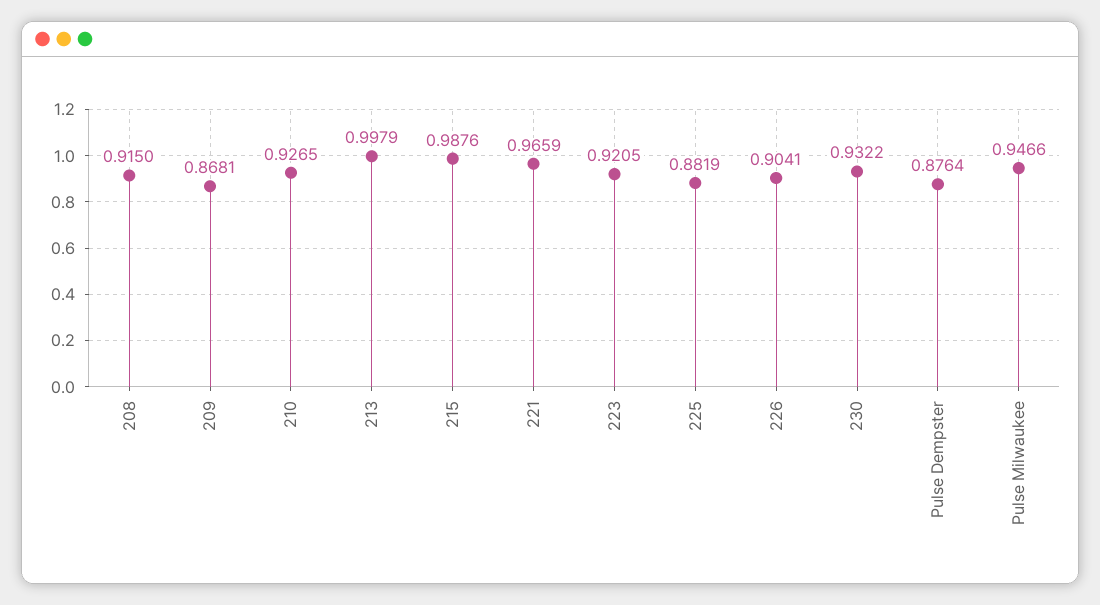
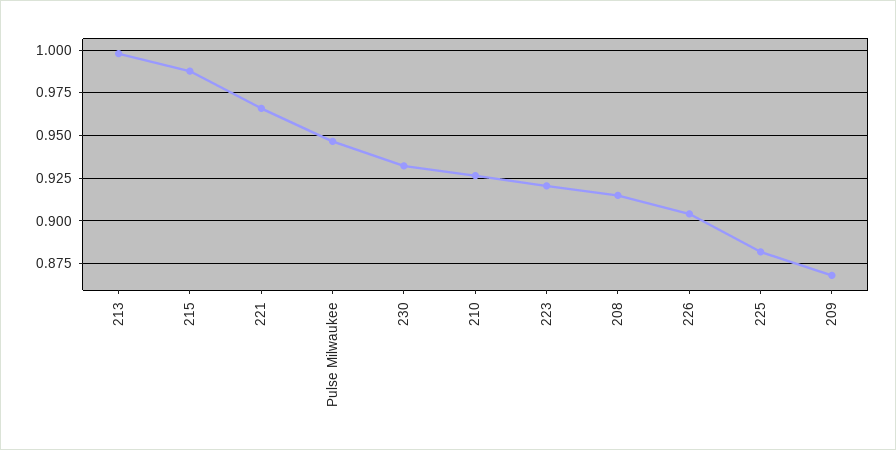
Pulse Dempster: 0.8764 -> none

